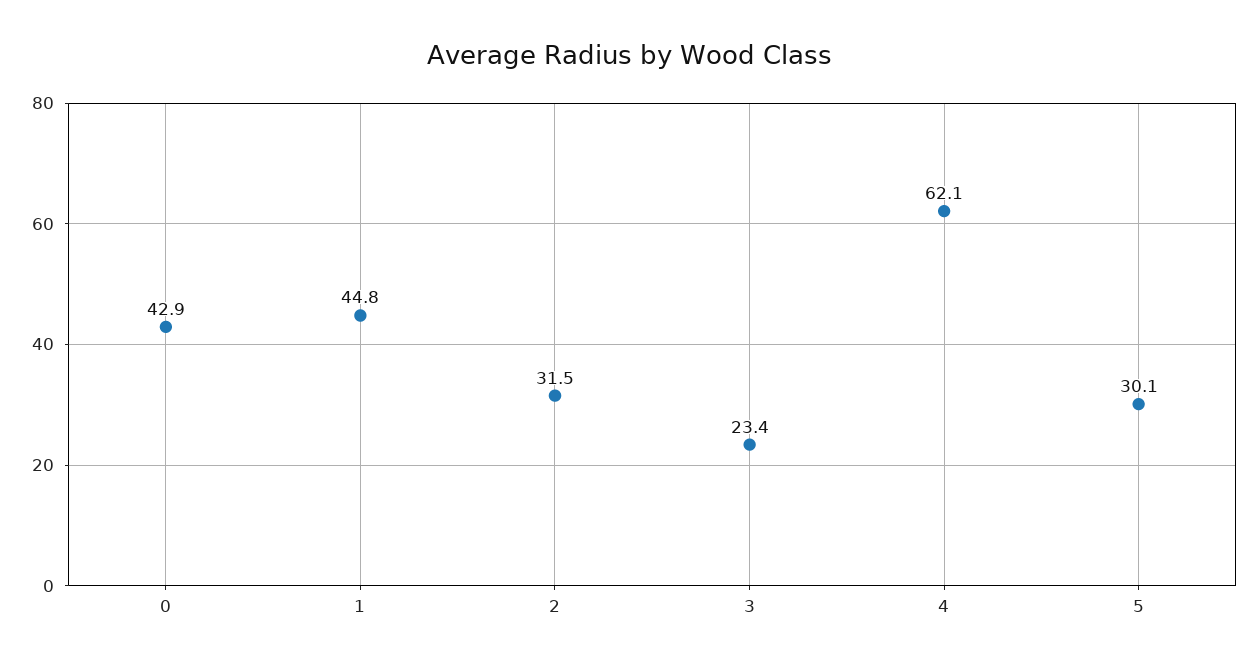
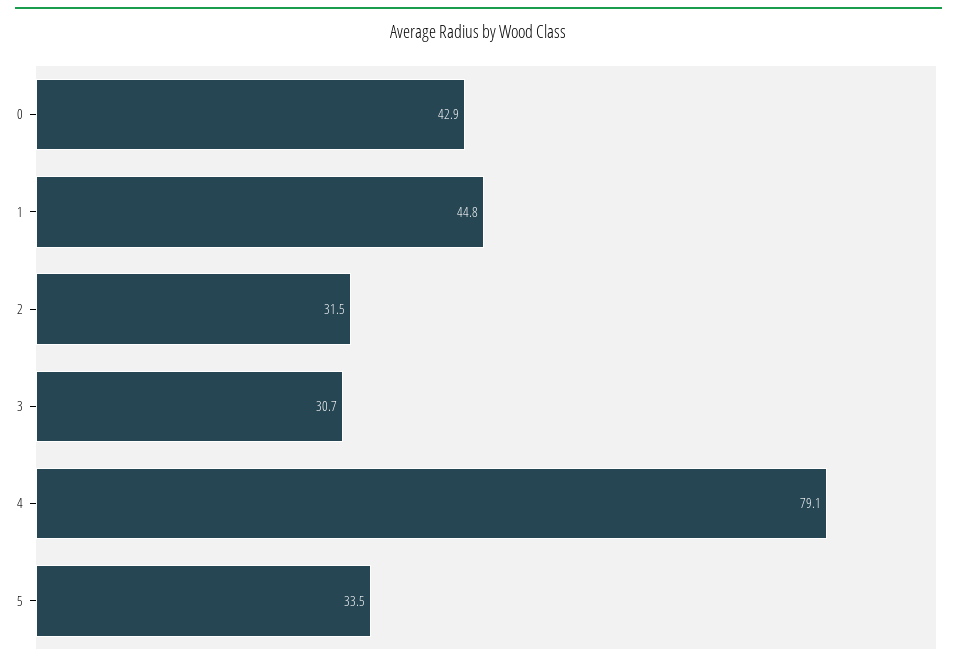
3: 23.4 -> 30.7
4: 62.1 -> 79.1
5: 30.1 -> 33.5

